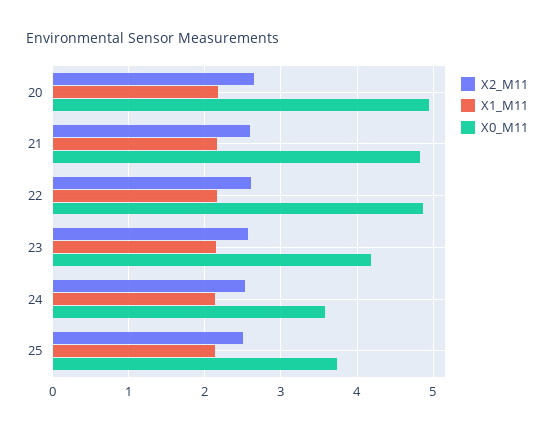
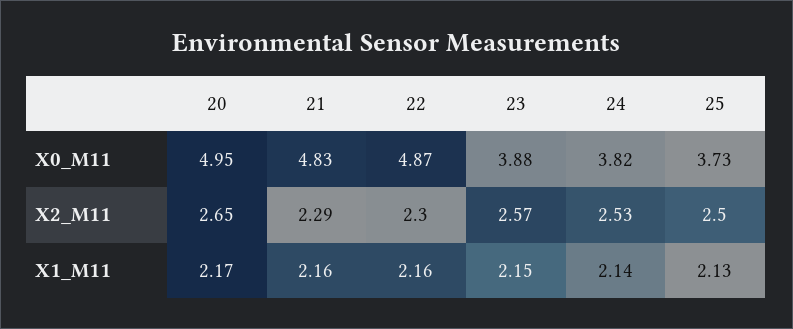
X2_M11, 21: 2.6 -> 2.29
X2_M11, 22: 2.6 -> 2.3
X0_M11, 23: 4.2 -> 3.88
X0_M11, 24: 3.6 -> 3.82

